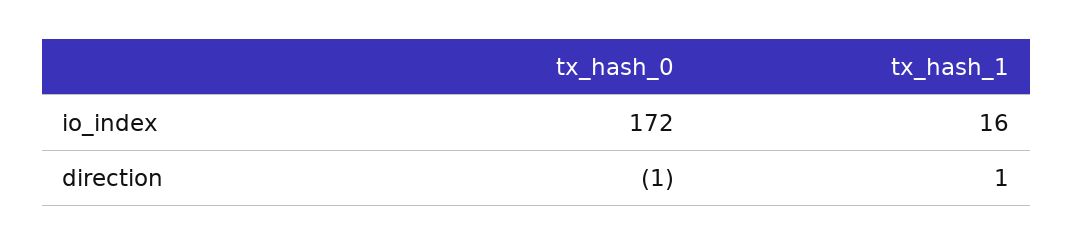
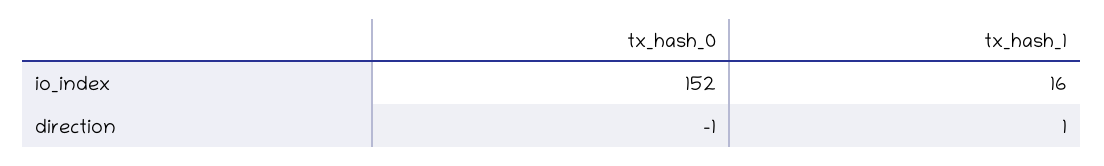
tx_hash_0, io_index: 172 -> 152

